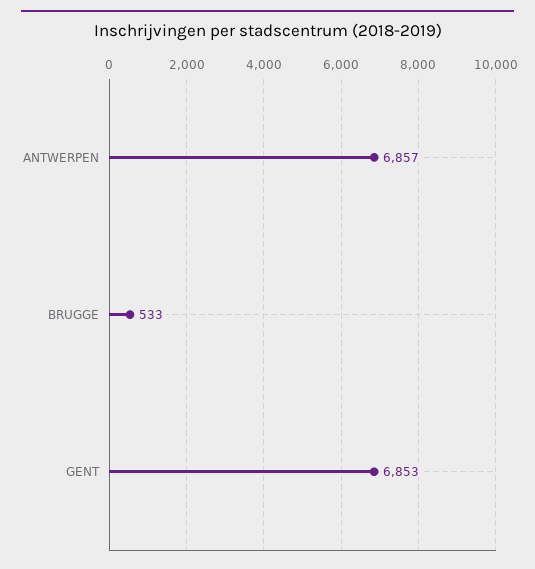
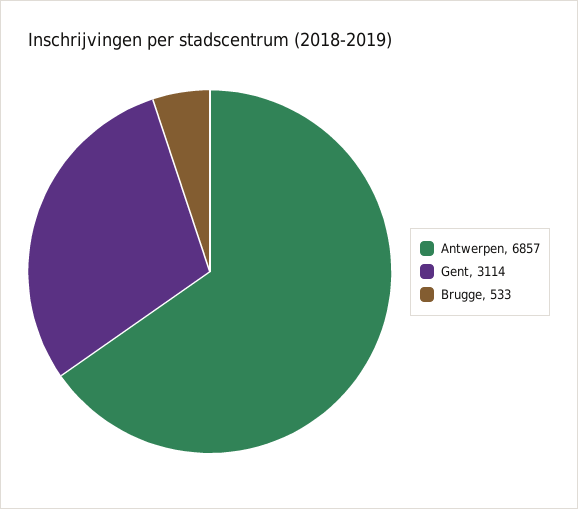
GENT: 6853 -> 3114

